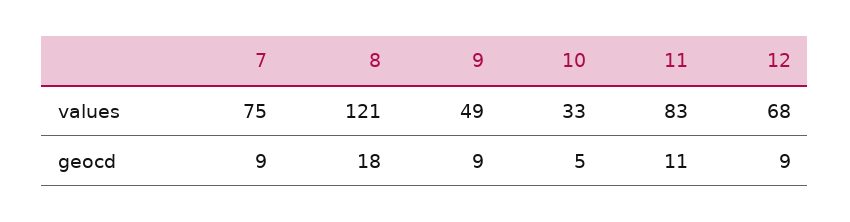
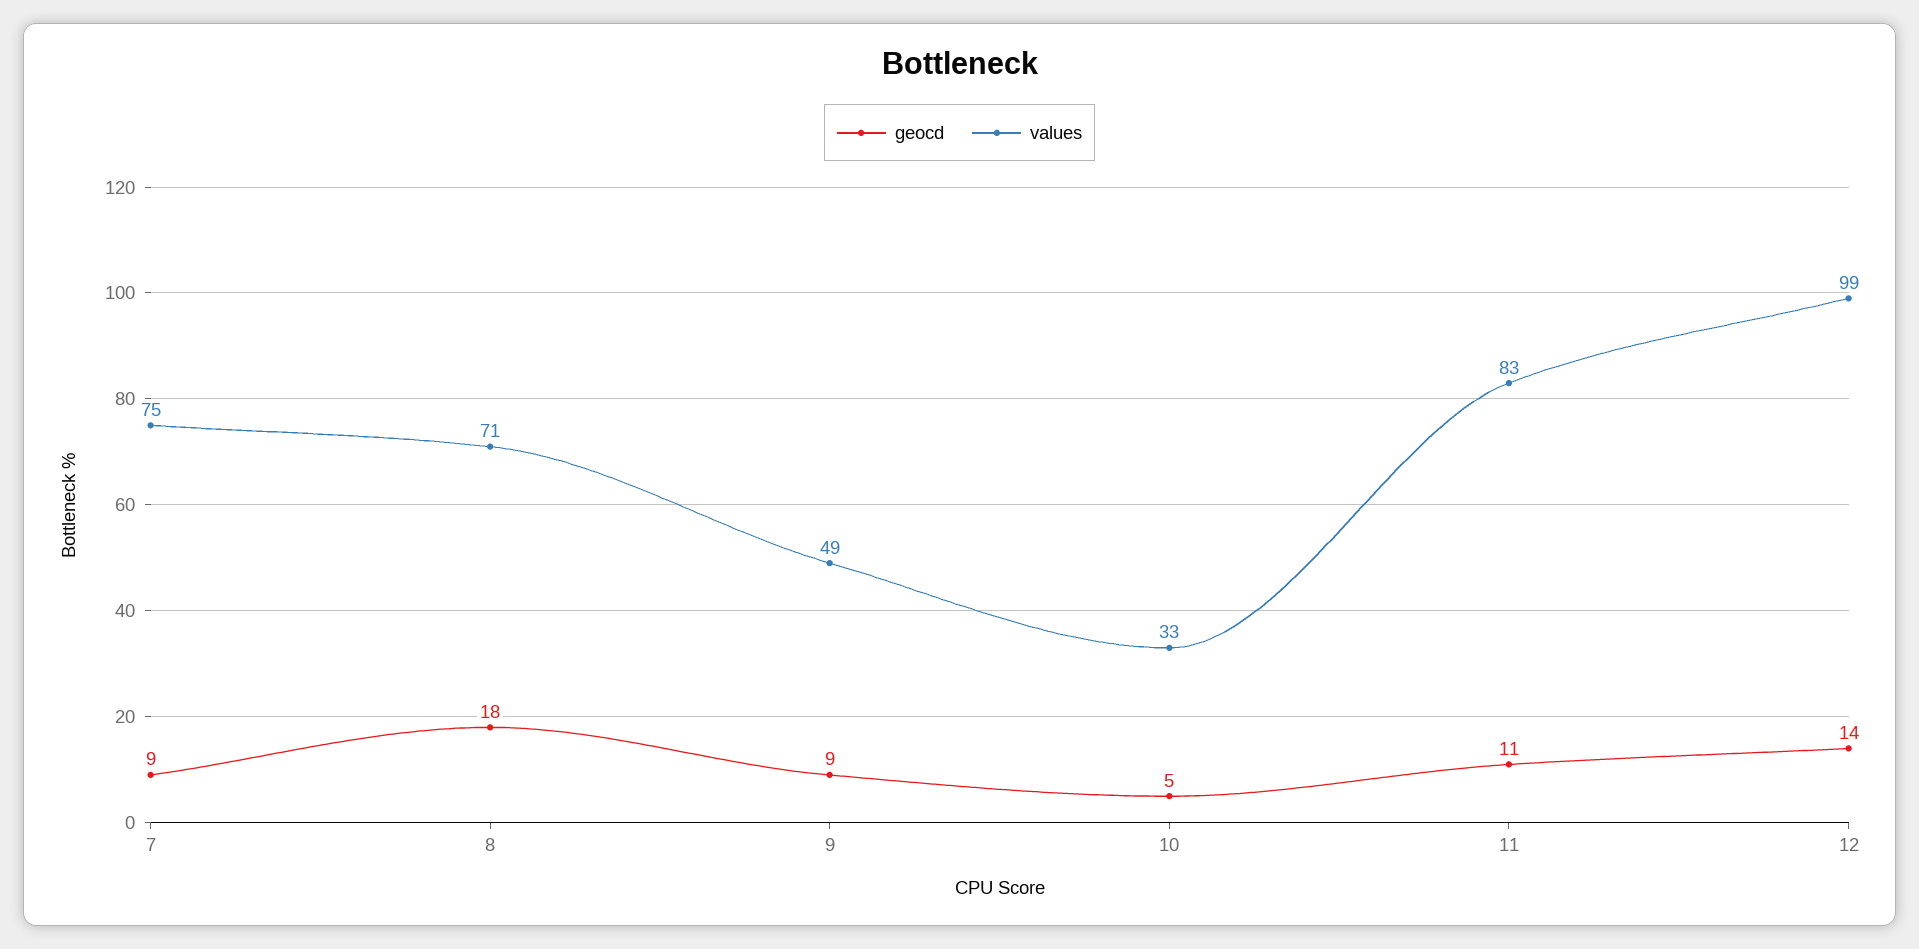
values, 8: 121 -> 71
values, 12: 68 -> 99
geocd, 12: 9 -> 14

